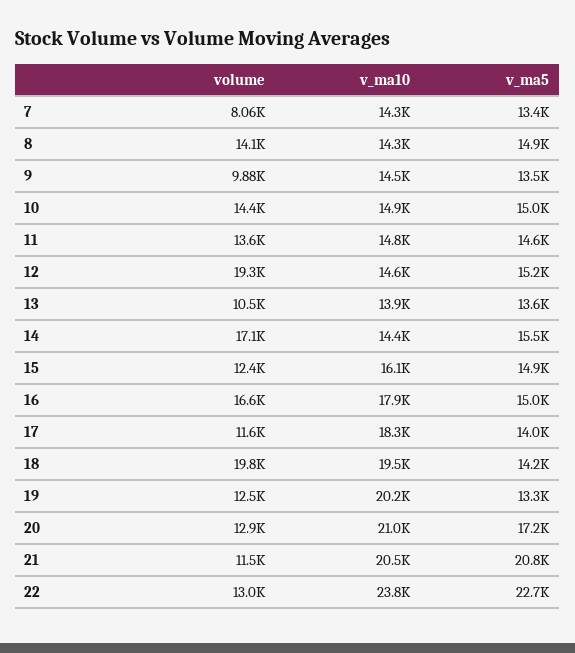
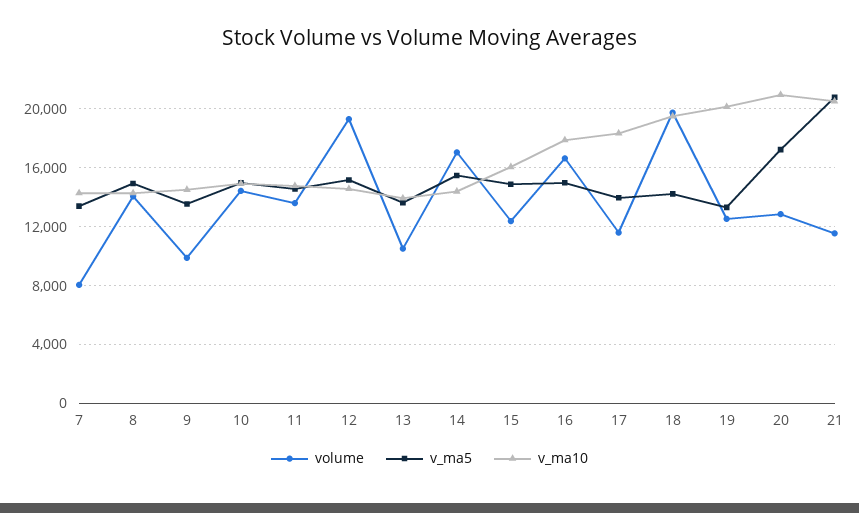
volume, 22: 13000 -> none
v_ma10, 22: 23800 -> none
v_ma5, 22: 22700 -> none

